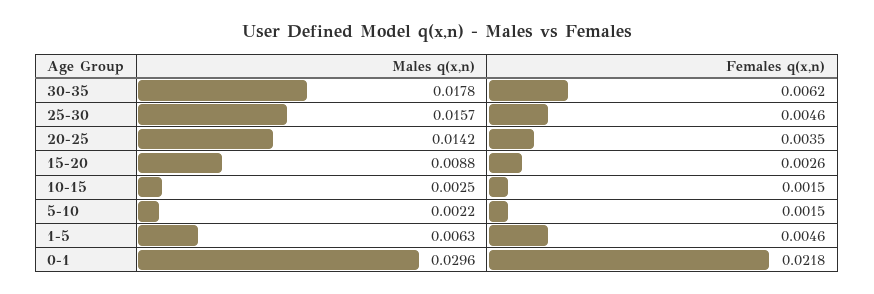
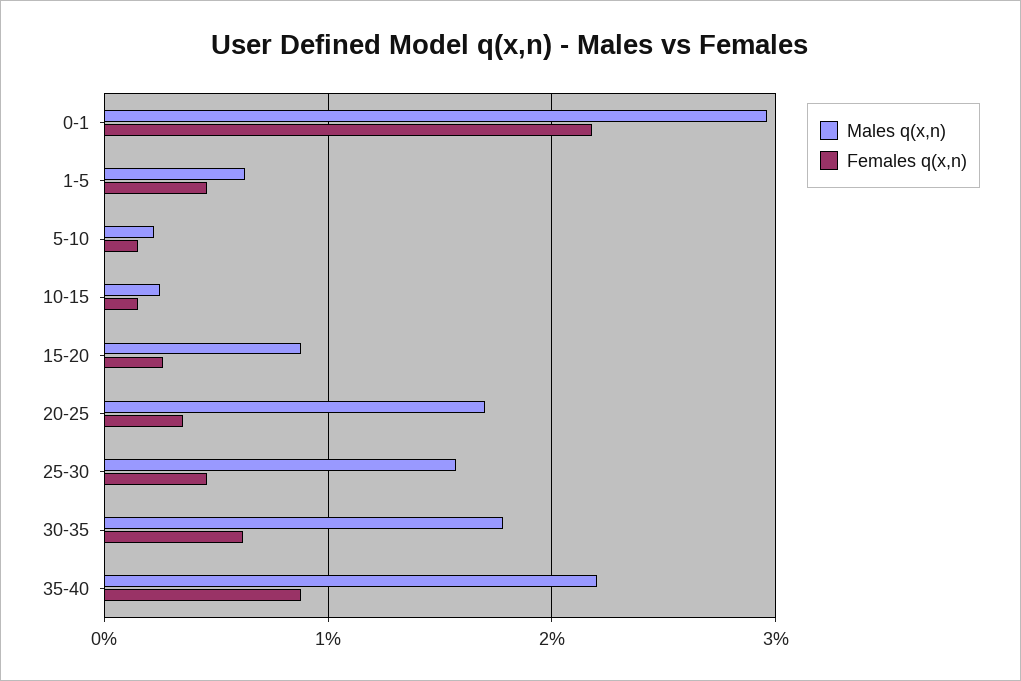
Males q(x,n), 20-25: 0.0142 -> 0.017
Males q(x,n), 35-40: none -> 0.022
Females q(x,n), 35-40: none -> 0.009

